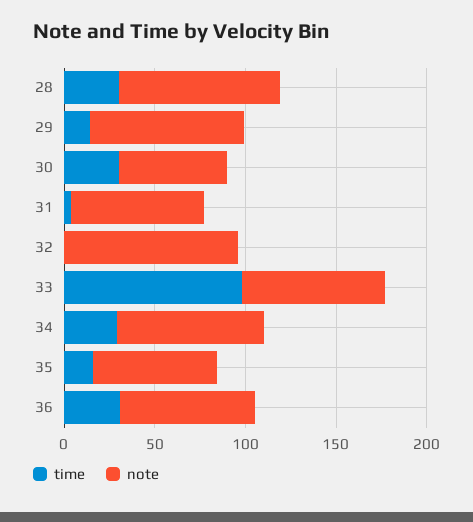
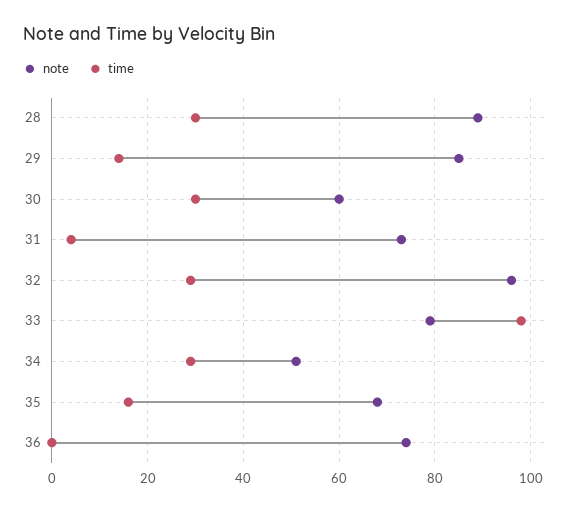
time, 32: 0 -> 30
note, 34: 80 -> 50
time, 36: 30 -> 0

